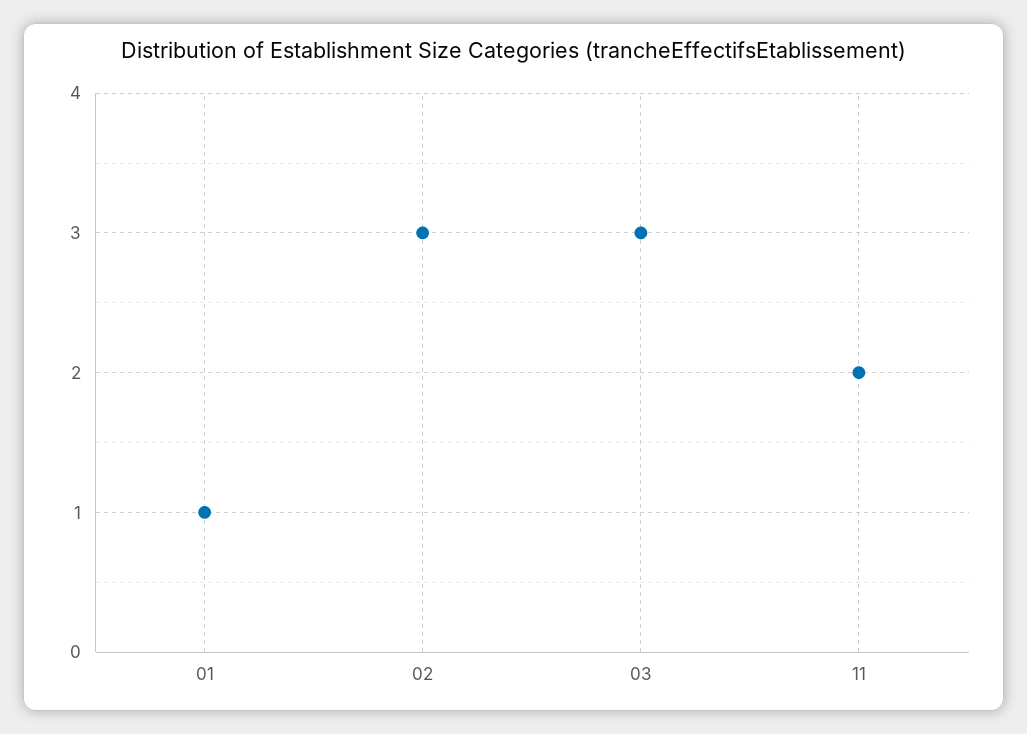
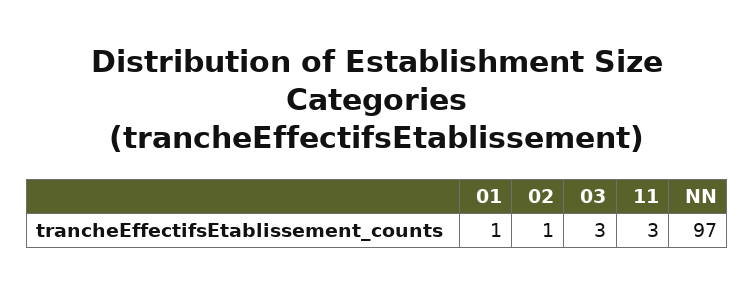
02: 3 -> 1
11: 2 -> 3
NN: none -> 97

